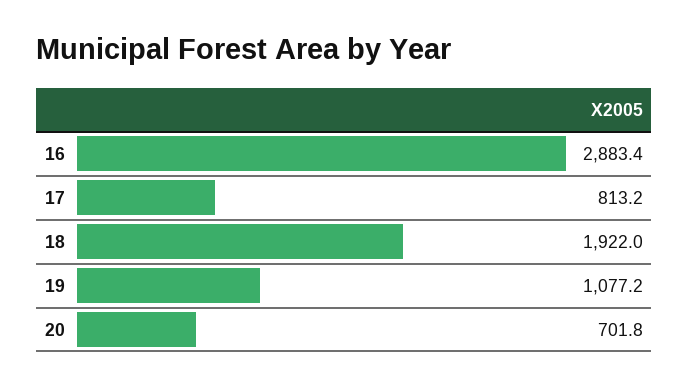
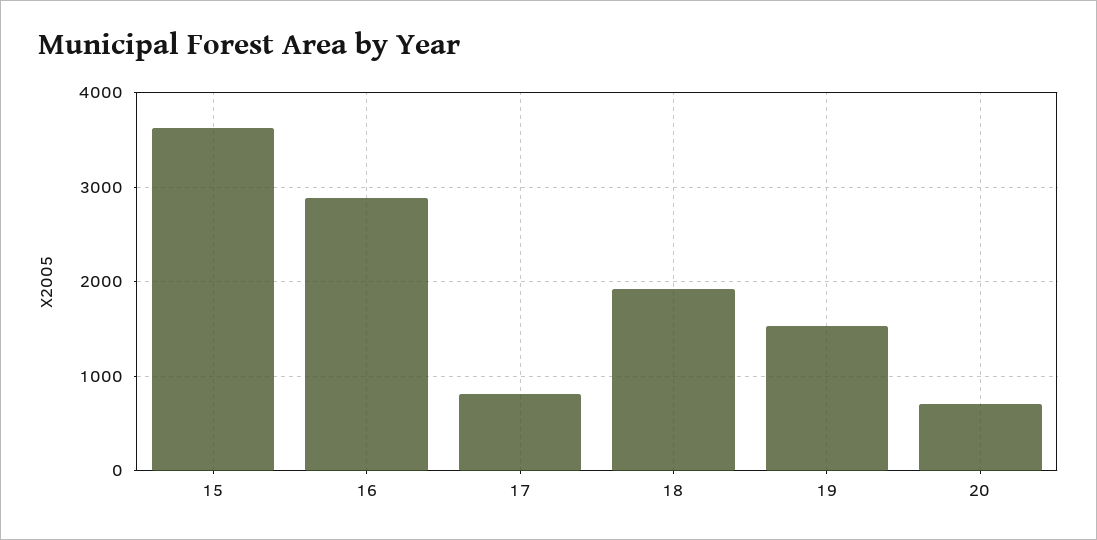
19: 1077.2 -> 1500
15: none -> 3600

